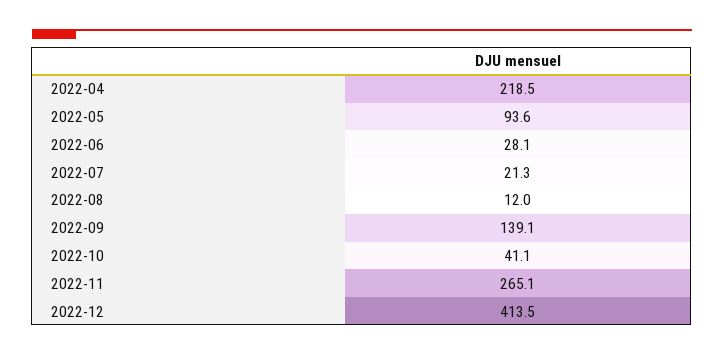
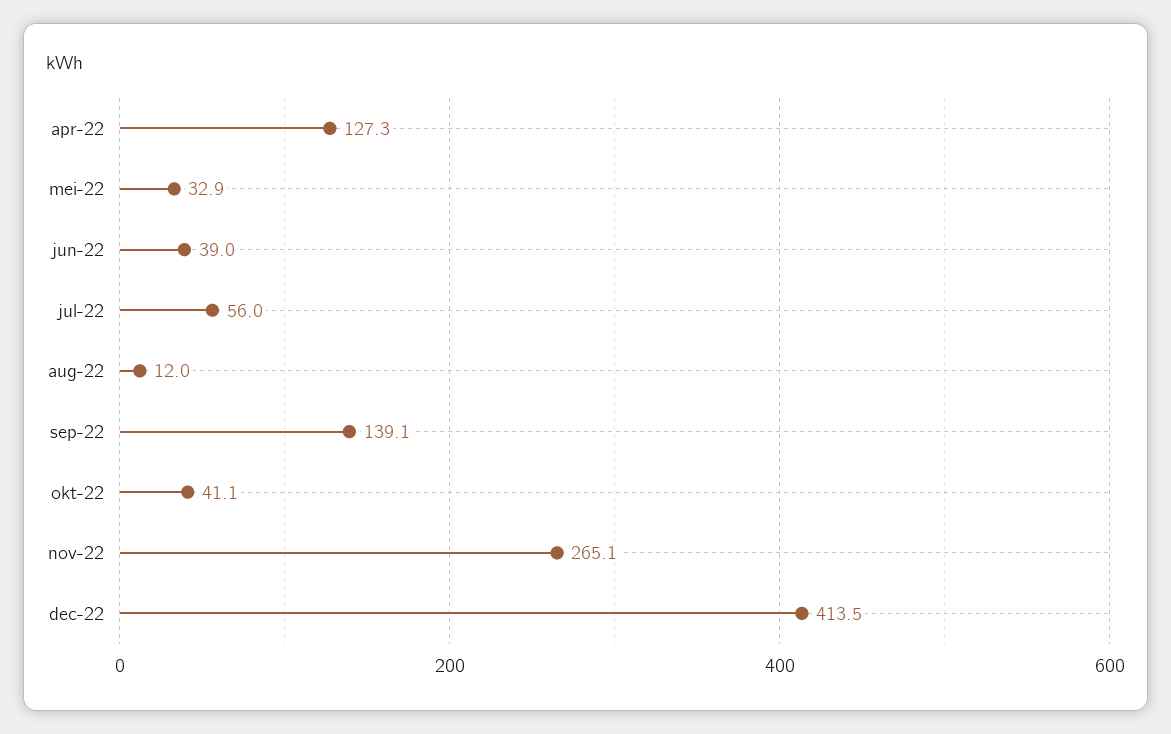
2022-04: 218.5 -> 127.3
2022-05: 93.6 -> 32.9
2022-06: 28.1 -> 39
2022-07: 21.3 -> 56

